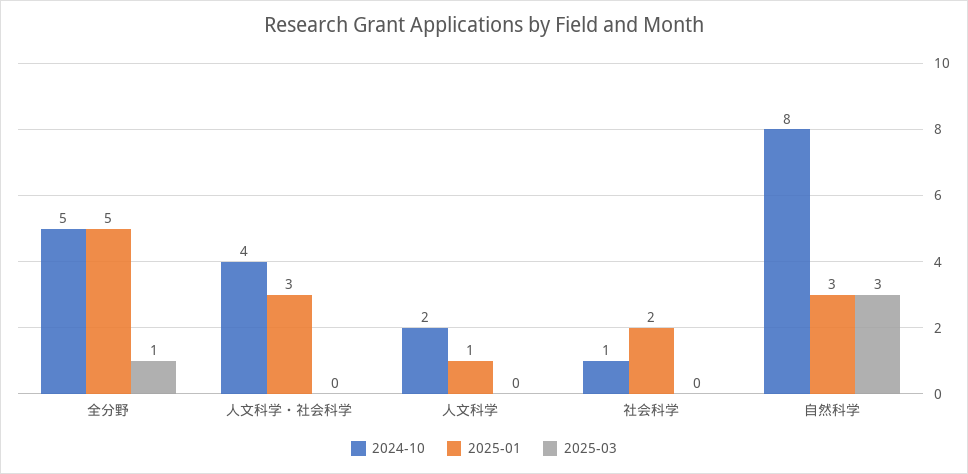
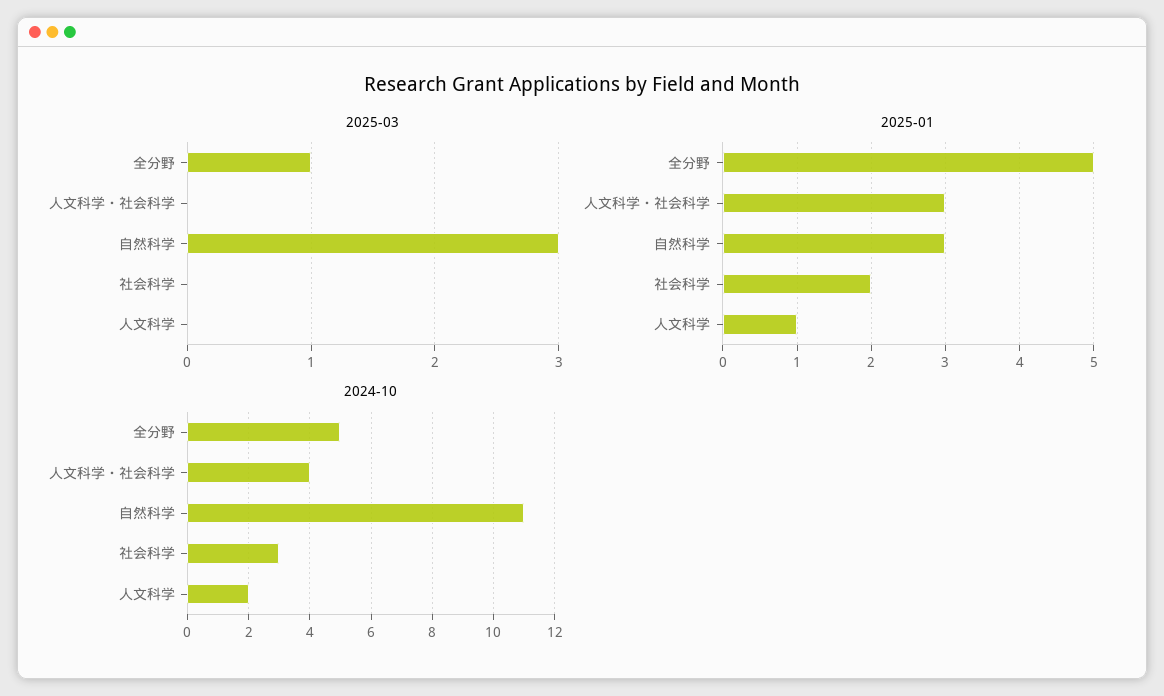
2024-10, 社会科学: 1 -> 3
2024-10, 自然科学: 8 -> 11

